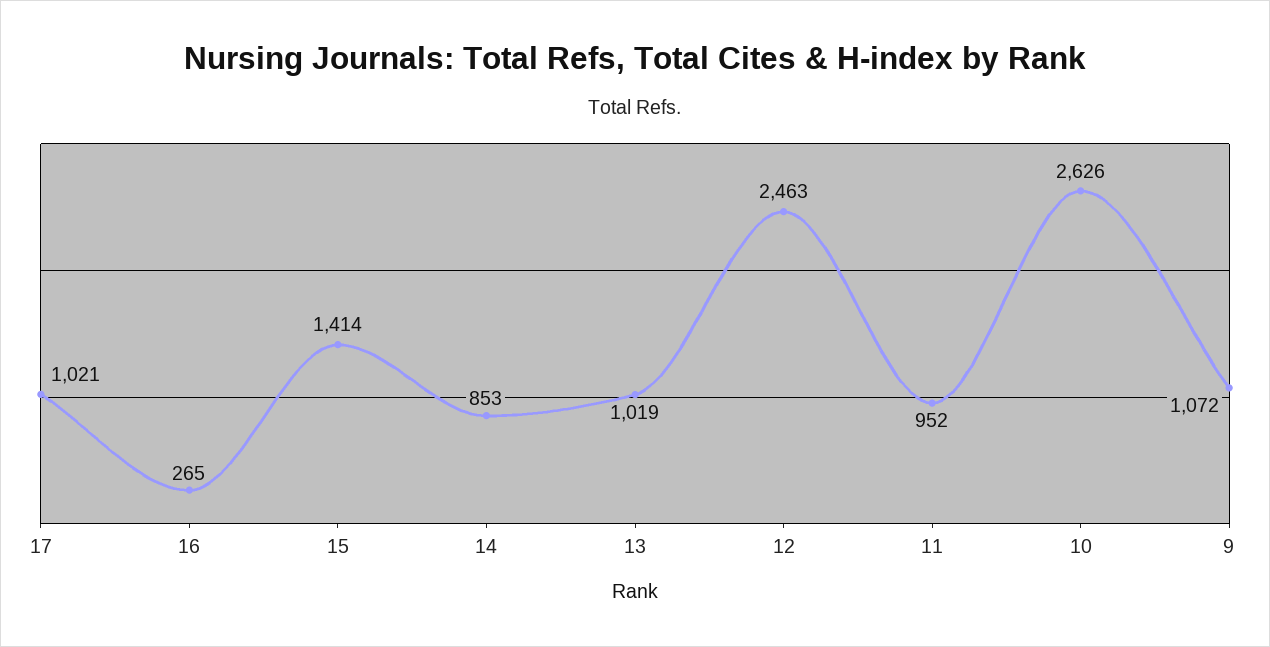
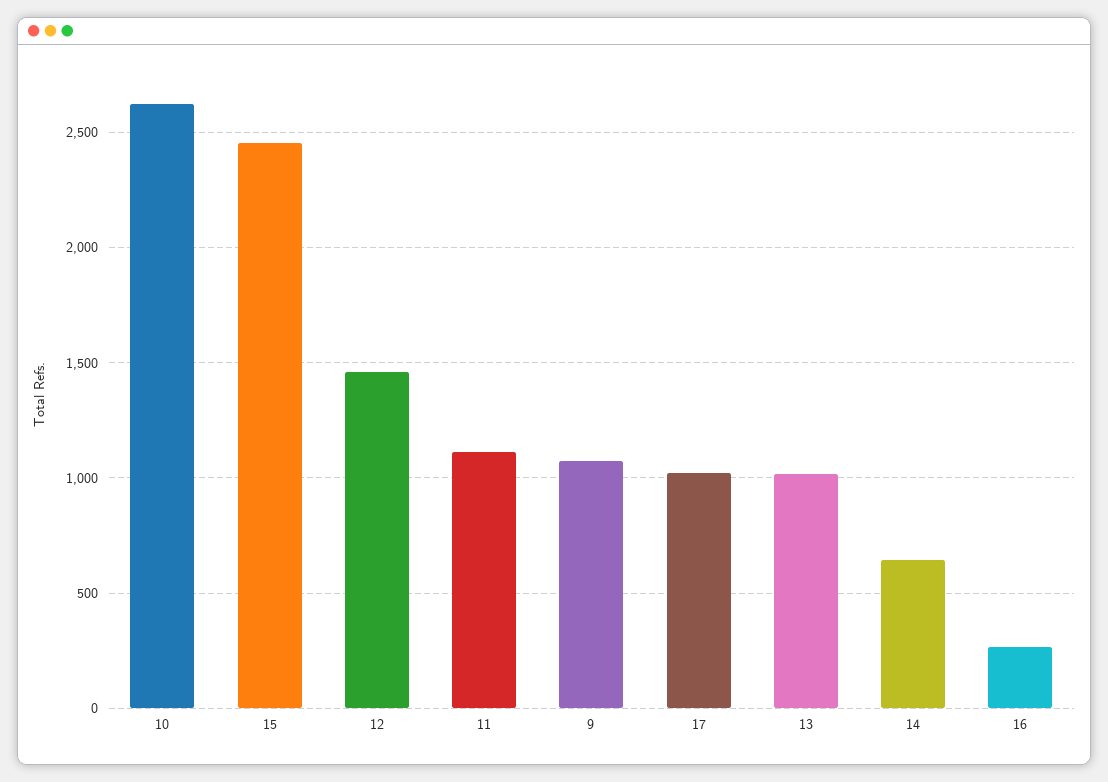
15: 1414 -> 2450
14: 853 -> 650
12: 2463 -> 1450
11: 952 -> 1100

